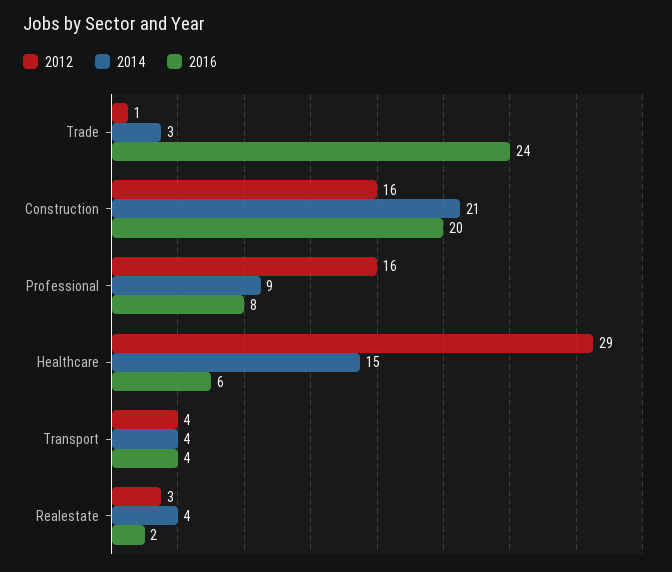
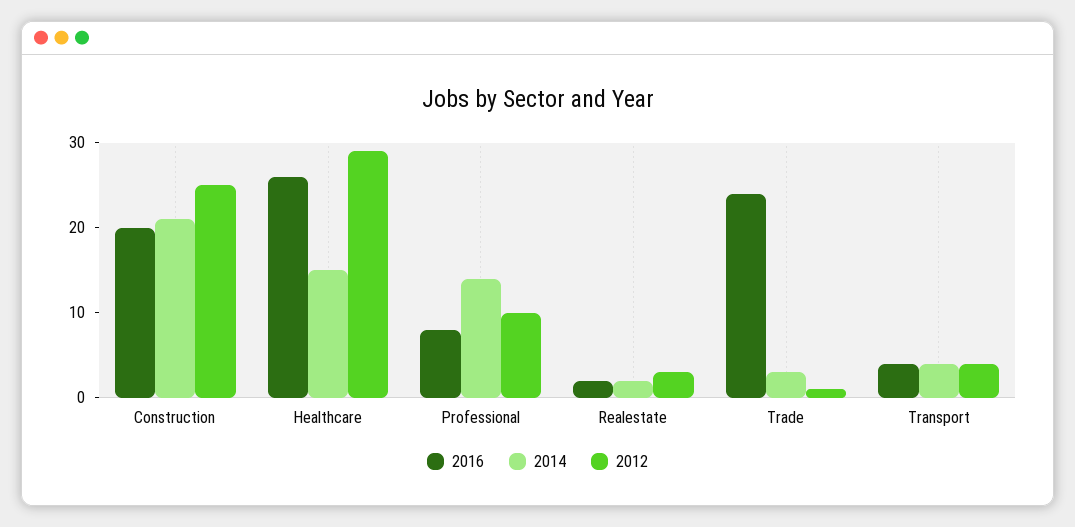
2012, Construction: 16 -> 25
2012, Professional: 16 -> 10
2014, Professional: 9 -> 14
2016, Healthcare: 6 -> 26
2014, Realestate: 4 -> 2

